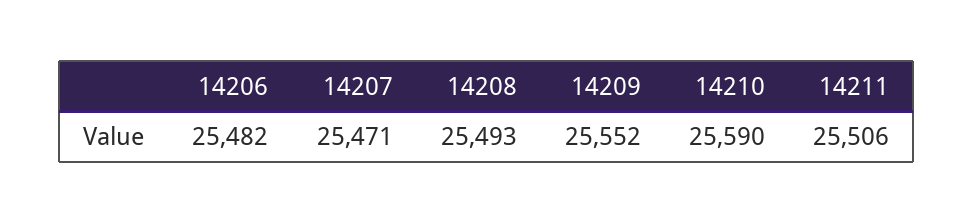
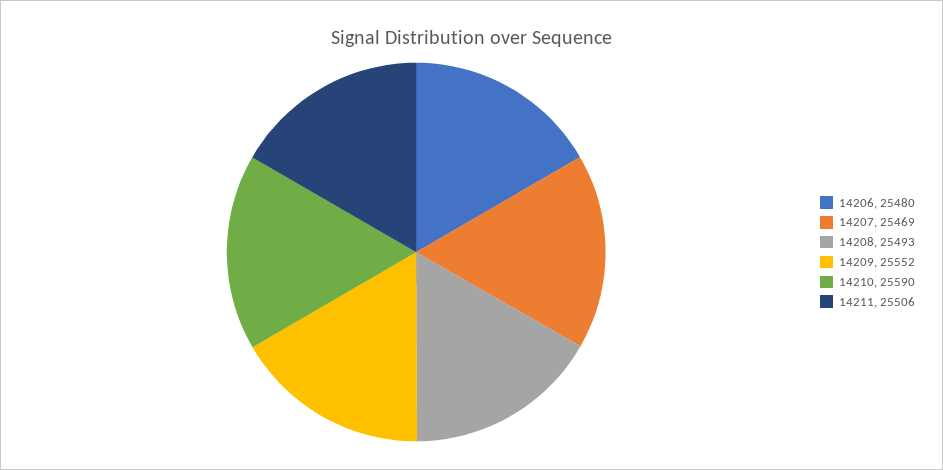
14206: 25482 -> 25480
14207: 25471 -> 25469

